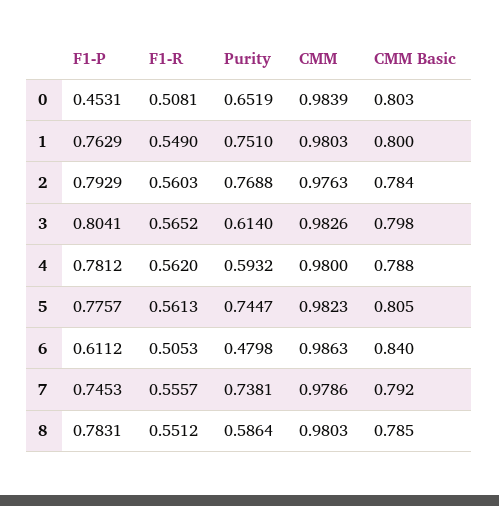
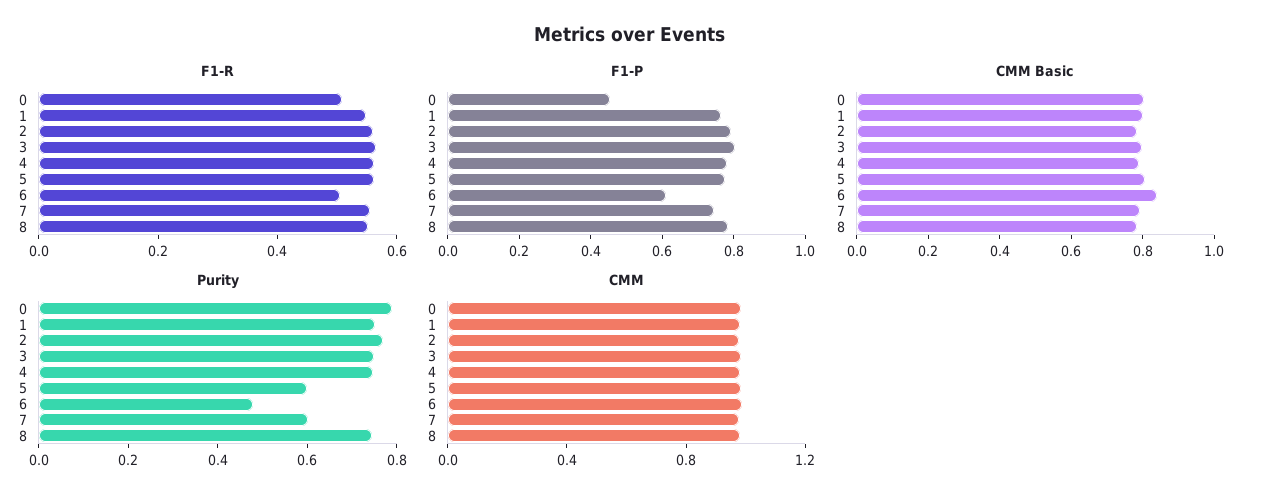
Purity, 0: 0.6519 -> 0.8
Purity, 3: 0.614 -> 0.75
Purity, 4: 0.5932 -> 0.75
Purity, 5: 0.7447 -> 0.6
Purity, 7: 0.7381 -> 0.6
Purity, 8: 0.5864 -> 0.75

